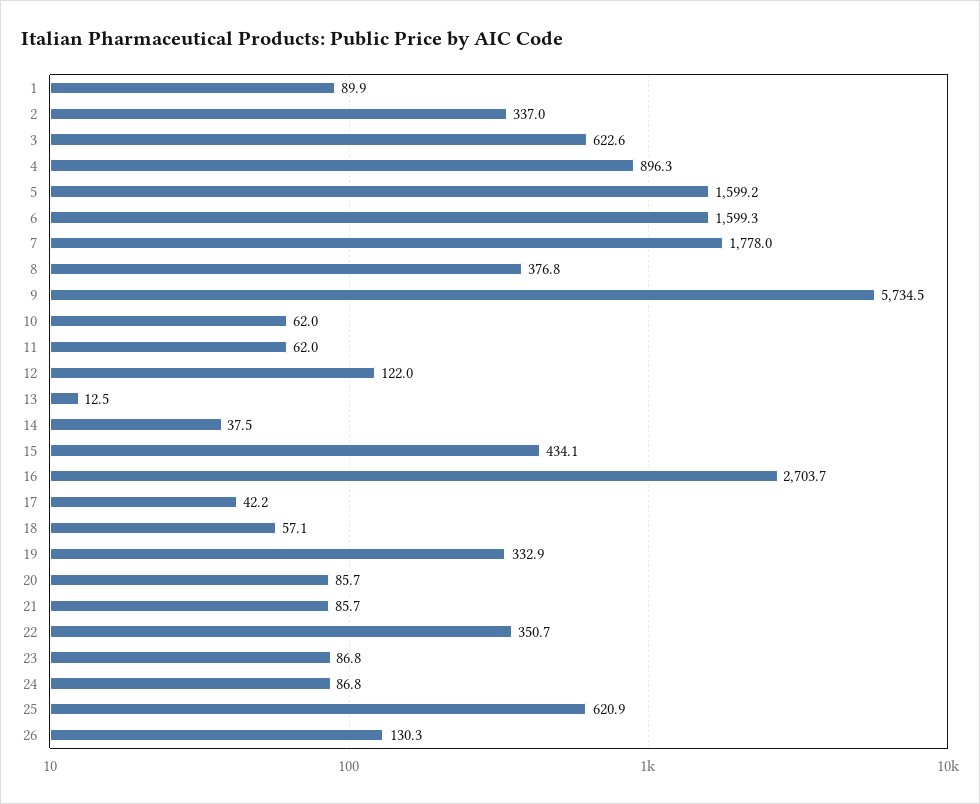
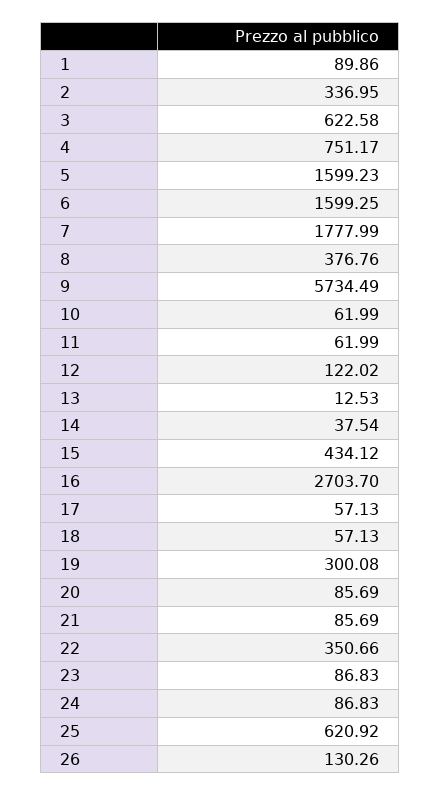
4: 896.3 -> 751.17
17: 42.2 -> 57.13
19: 332.9 -> 300.08

